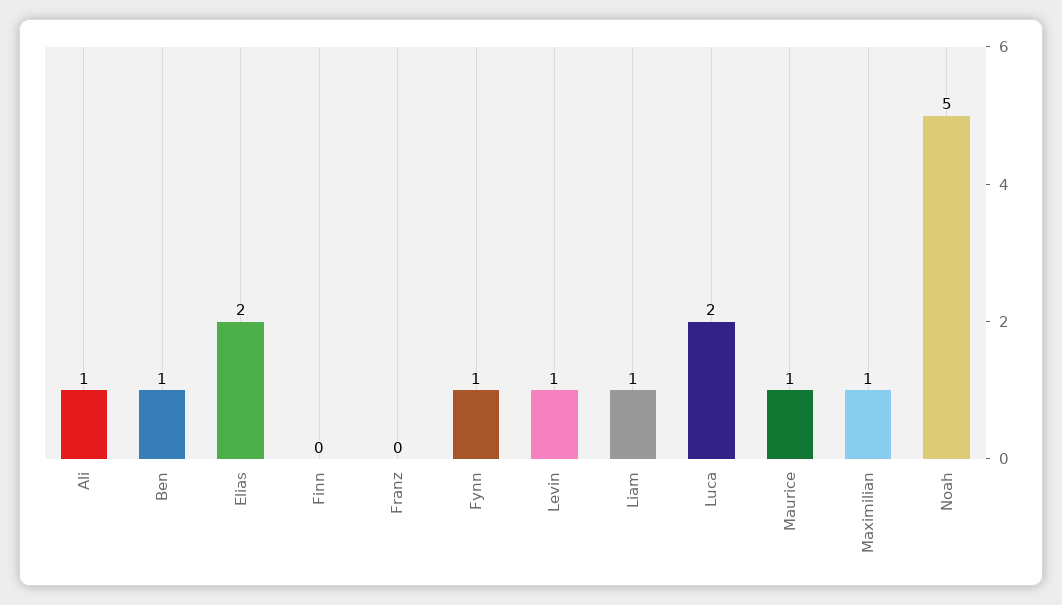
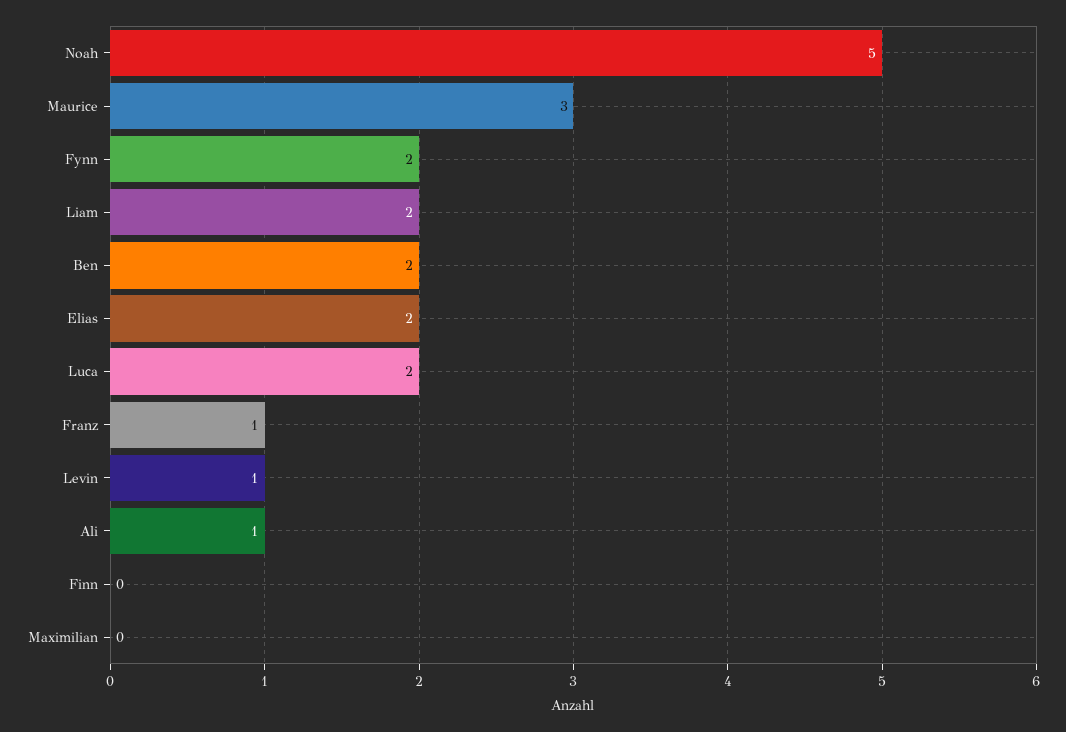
Ben: 1 -> 2
Franz: 0 -> 1
Fynn: 1 -> 2
Liam: 1 -> 2
Maurice: 1 -> 3
Maximilian: 1 -> 0

